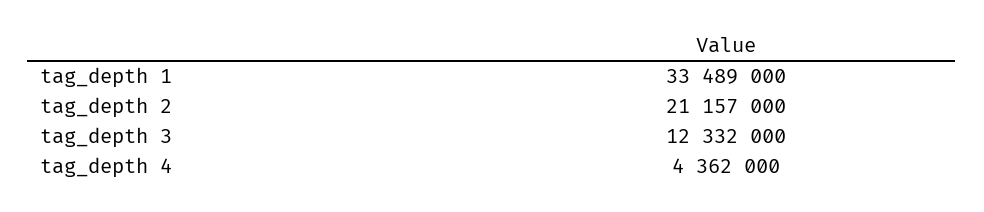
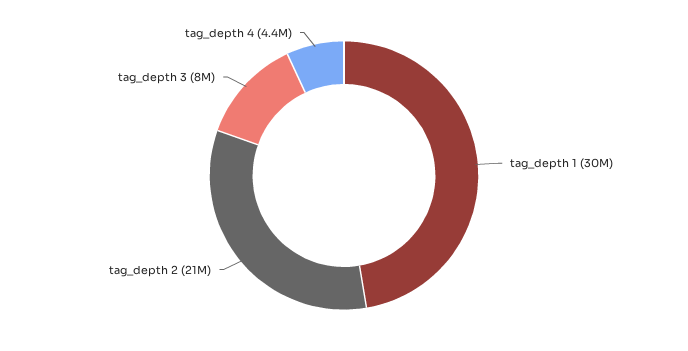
tag_depth 1: 33489000 -> 30000000
tag_depth 3: 12332000 -> 8000000

